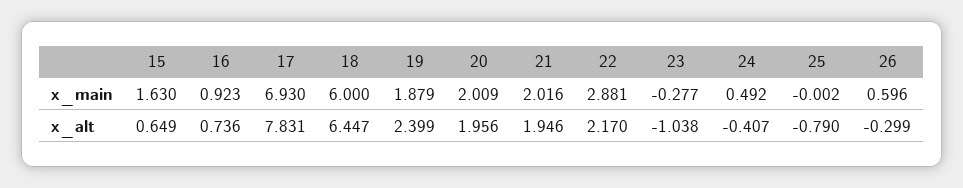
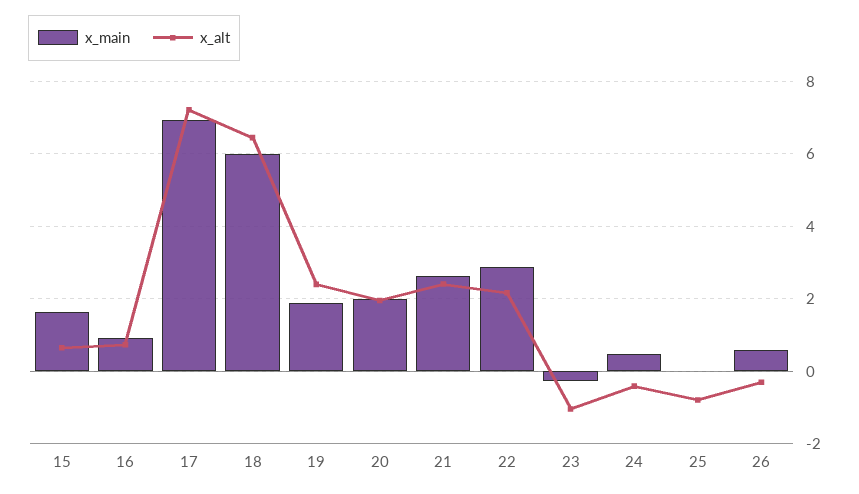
x_main, 21: 2.016 -> 2.6
x_alt, 17: 7.831 -> 7.2
x_alt, 21: 1.946 -> 2.4

